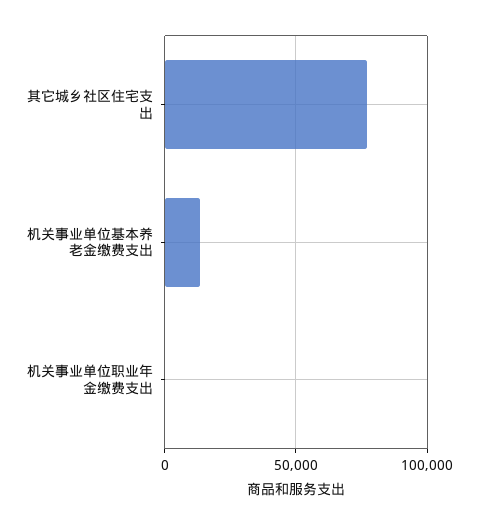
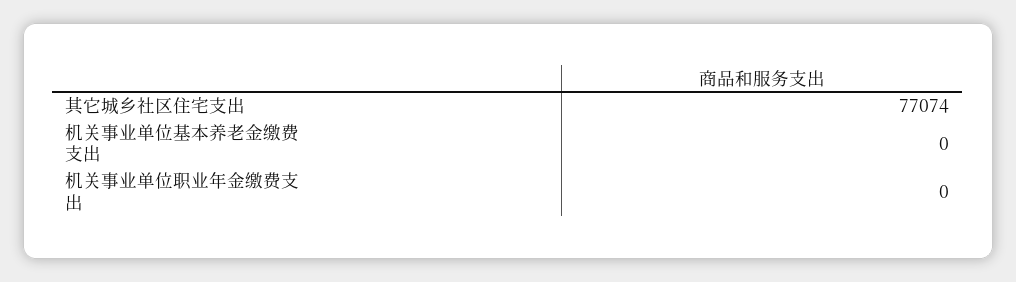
机关事业单位基本养老金缴费支出: 15000 -> 0

